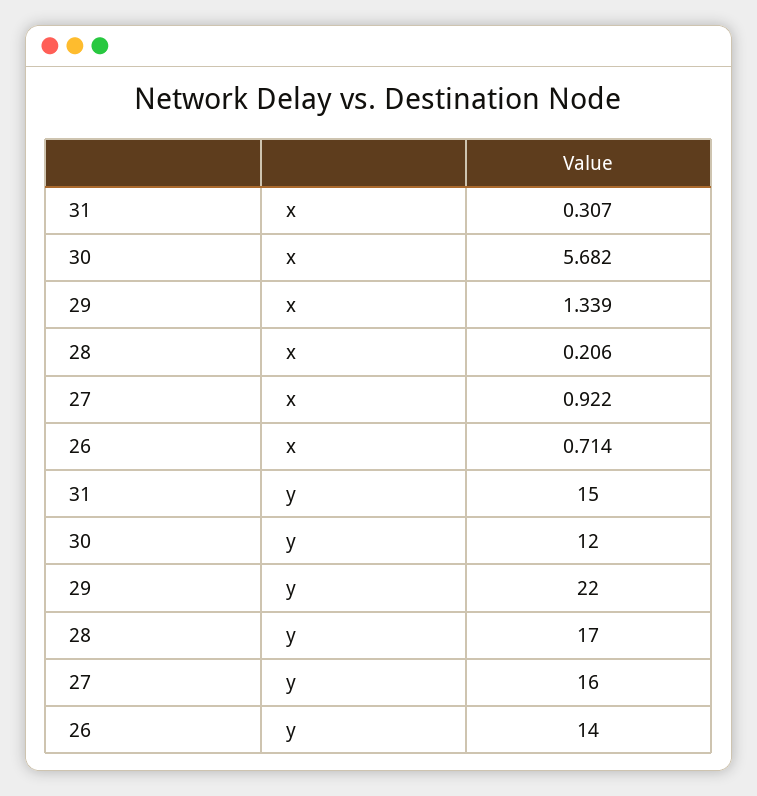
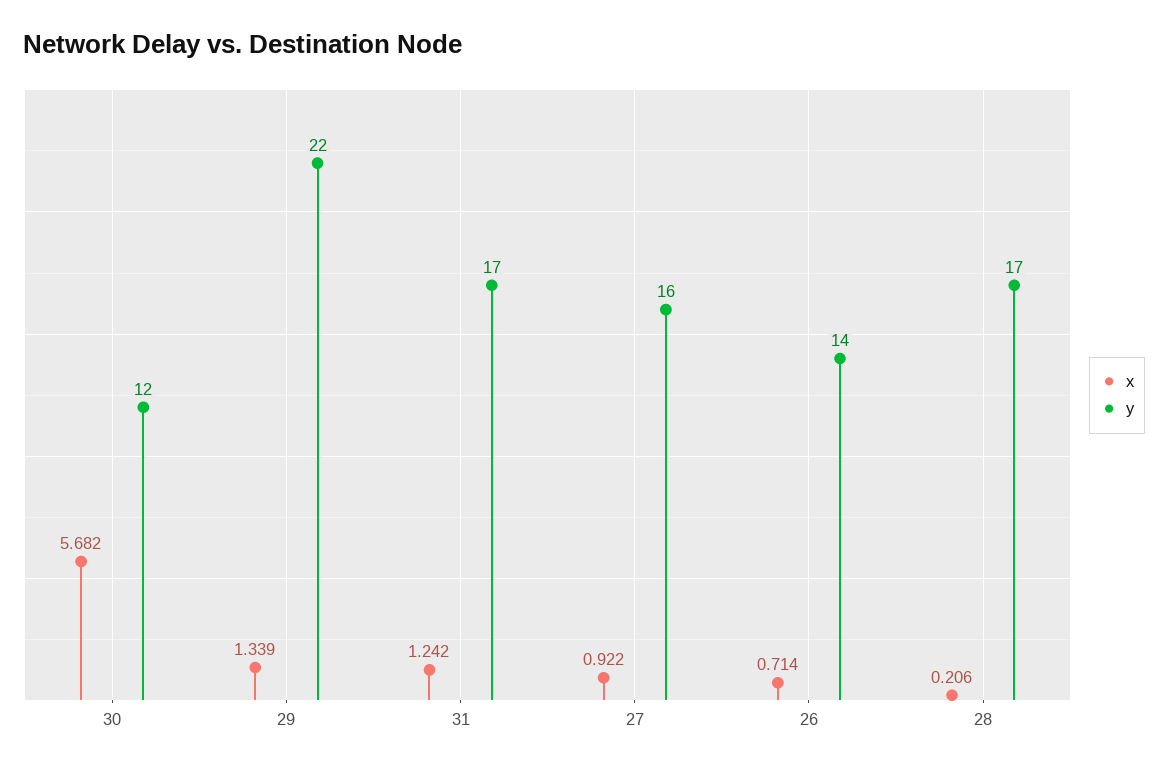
x, 31: 0.307 -> 1.242
y, 31: 15 -> 17

